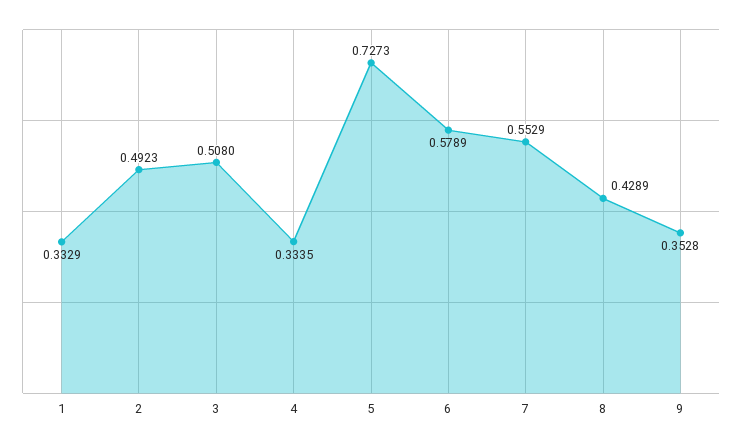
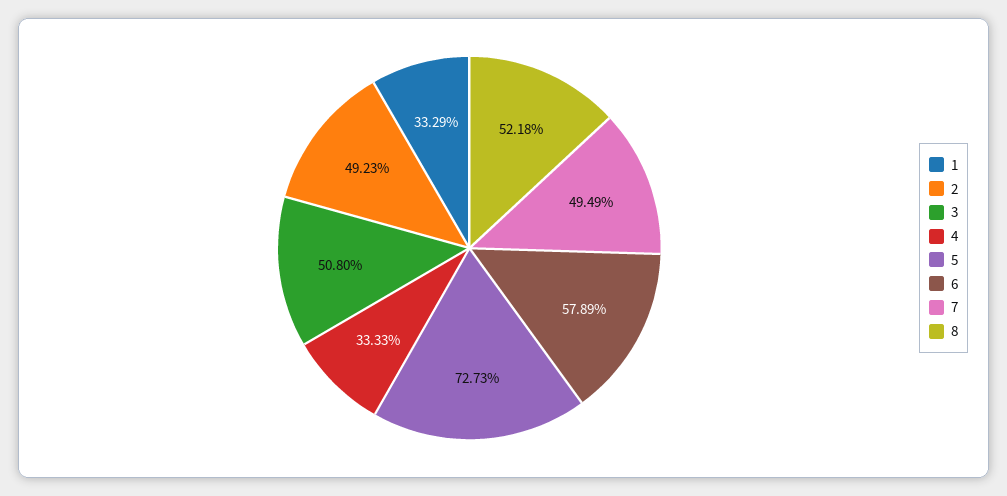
4: 0.3335 -> 0.3333
7: 0.5529 -> 0.4949
8: 0.4289 -> 0.5218
9: 0.3528 -> none

